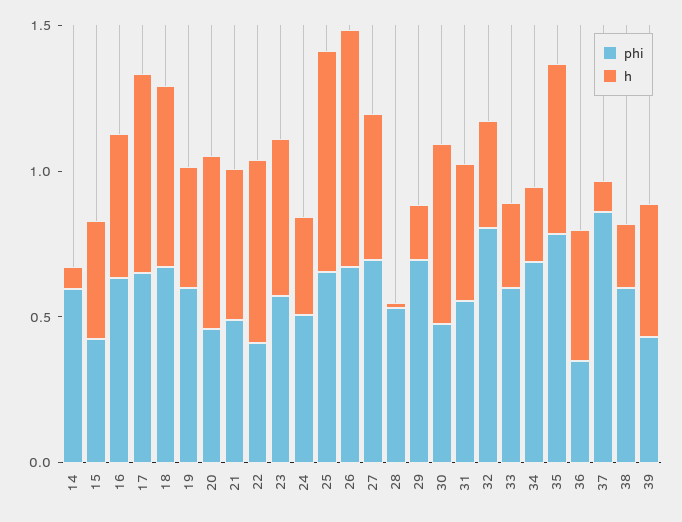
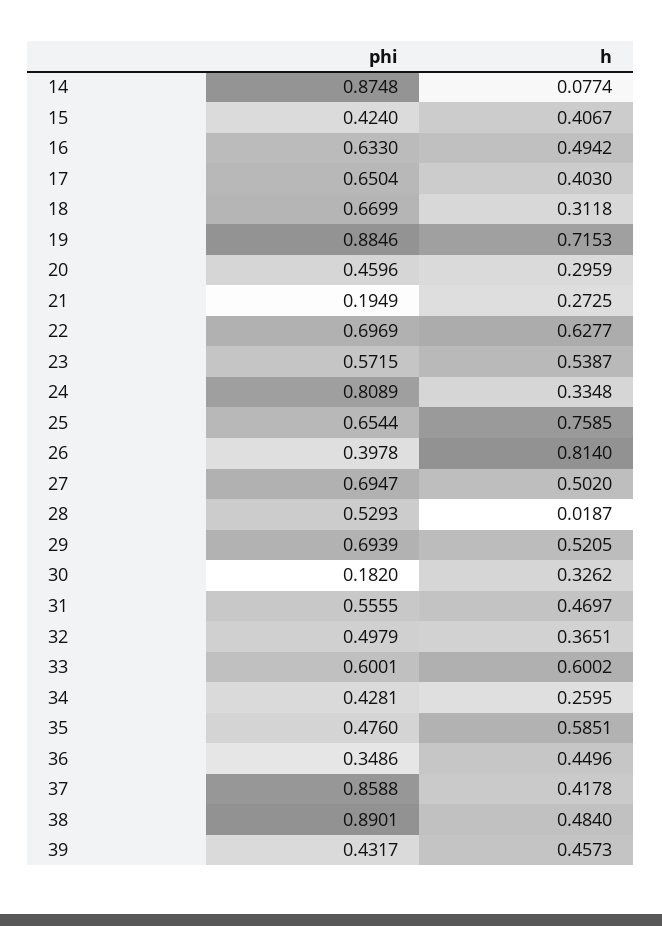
phi, 14: 0.6 -> 0.8748
h, 17: 0.7 -> 0.403
h, 18: 0.6 -> 0.3118
phi, 19: 0.6 -> 0.8846
h, 19: 0.4 -> 0.7153
h, 20: 0.6 -> 0.2959
phi, 21: 0.5 -> 0.1949
h, 21: 0.5 -> 0.2725
phi, 22: 0.4 -> 0.6969
phi, 24: 0.5 -> 0.8089
phi, 26: 0.7 -> 0.3978
h, 29: 0.2 -> 0.5205
phi, 30: 0.5 -> 0.182
h, 30: 0.6 -> 0.3262
phi, 32: 0.8 -> 0.4979
h, 33: 0.3 -> 0.6002
phi, 34: 0.7 -> 0.4281
phi, 35: 0.8 -> 0.476
h, 37: 0.1 -> 0.4178
phi, 38: 0.6 -> 0.8901
h, 38: 0.2 -> 0.484

